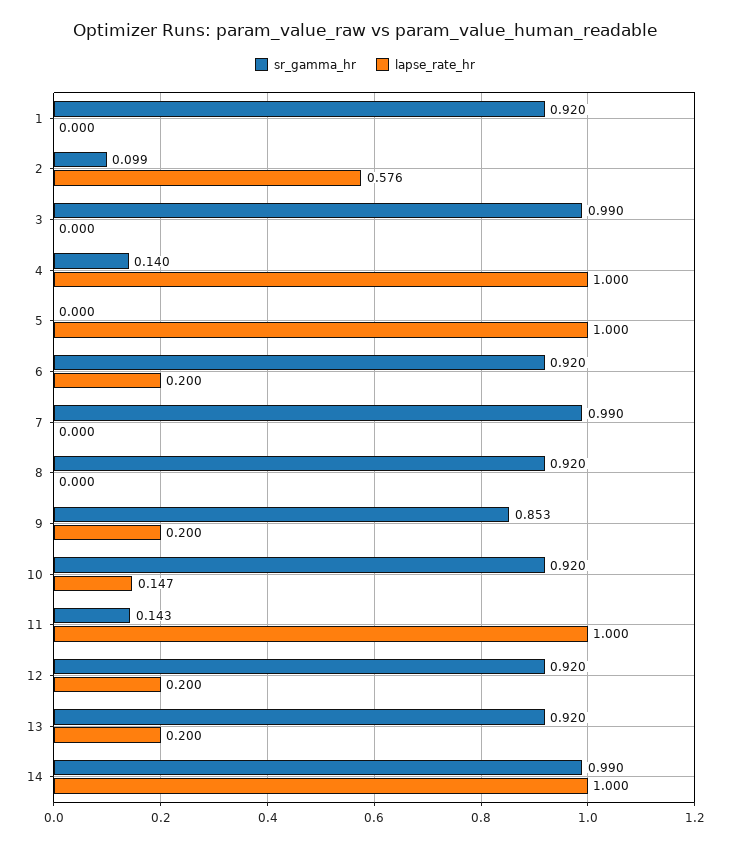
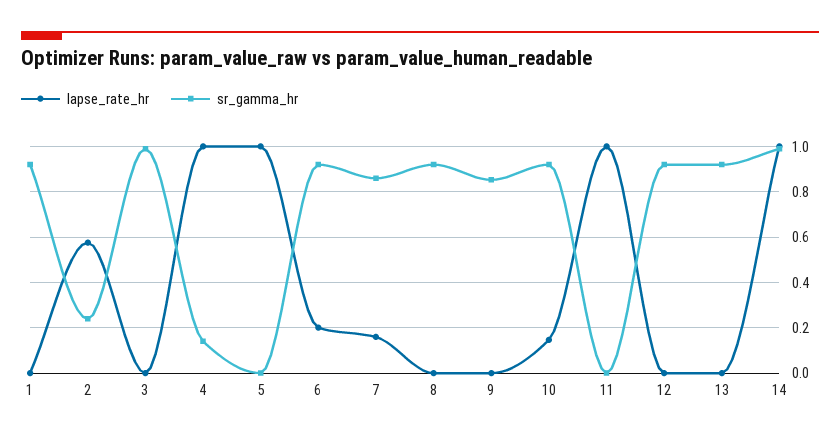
sr_gamma_hr, 2: 0.099 -> 0.25
sr_gamma_hr, 7: 0.99 -> 0.85
lapse_rate_hr, 7: 0 -> 0.15
lapse_rate_hr, 9: 0.2 -> 0
sr_gamma_hr, 11: 0.143 -> 0
lapse_rate_hr, 12: 0.2 -> 0
lapse_rate_hr, 13: 0.2 -> 0

